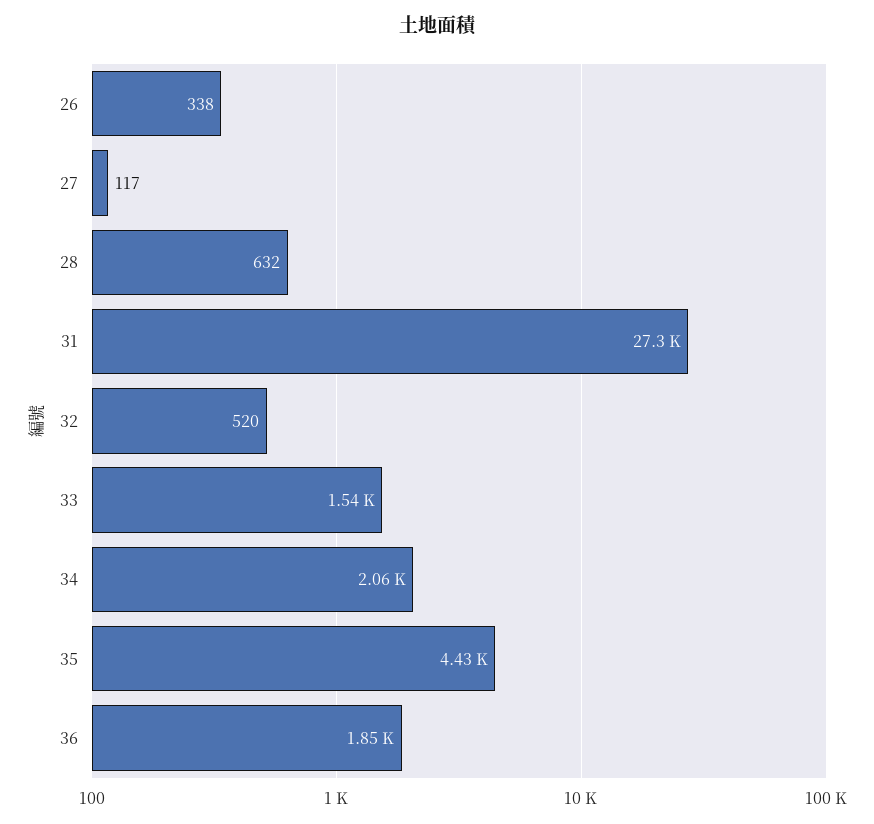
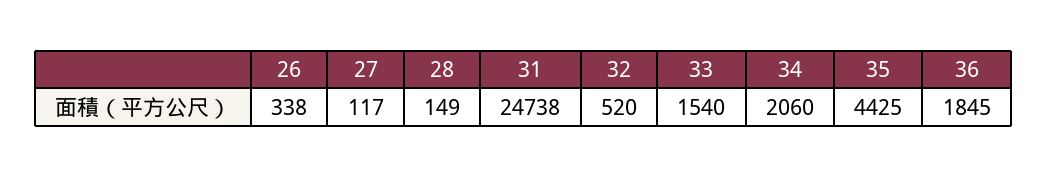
28: 632 -> 149
31: 27300 -> 24738

